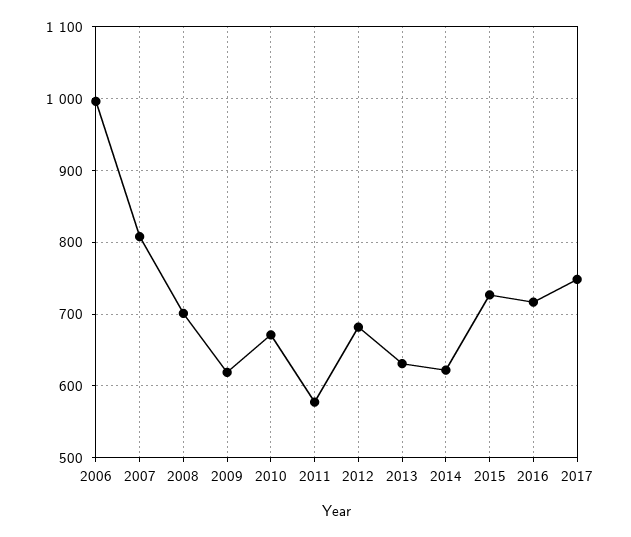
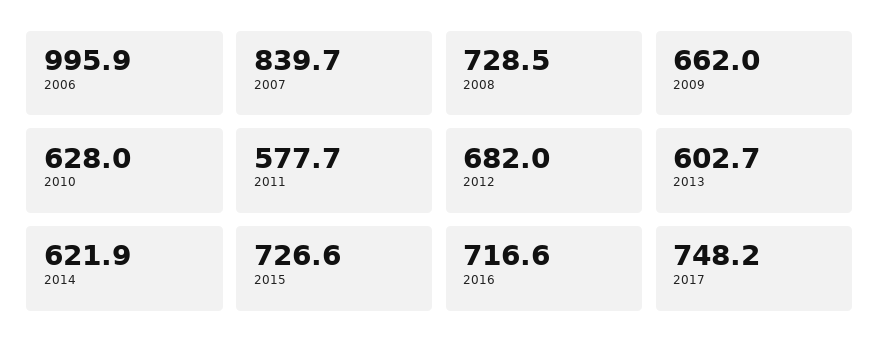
2007: 810 -> 839.7
2008: 700 -> 728.5
2009: 620 -> 662
2010: 670 -> 628
2013: 630 -> 602.7

